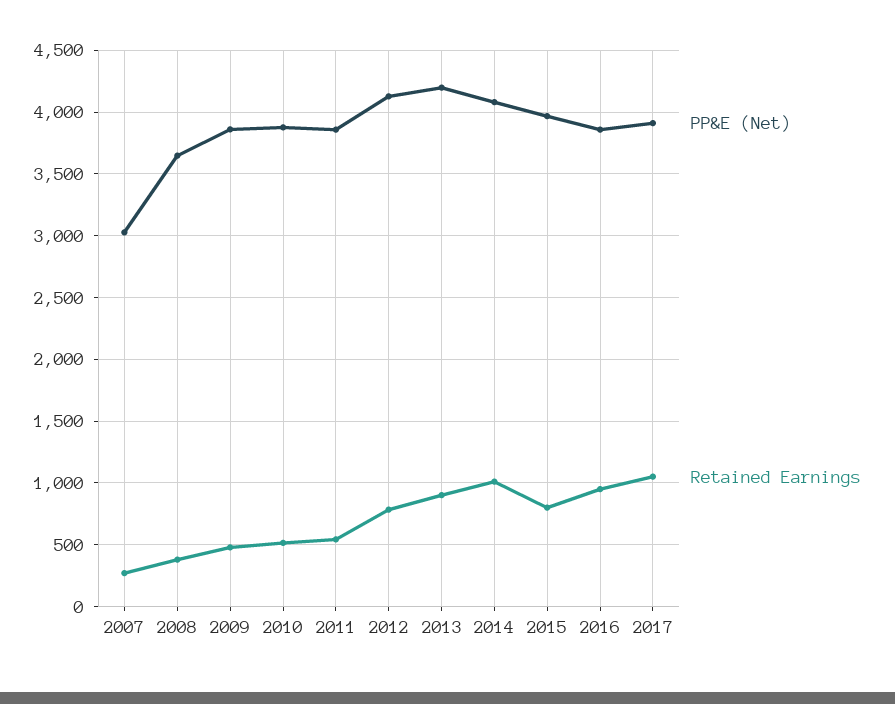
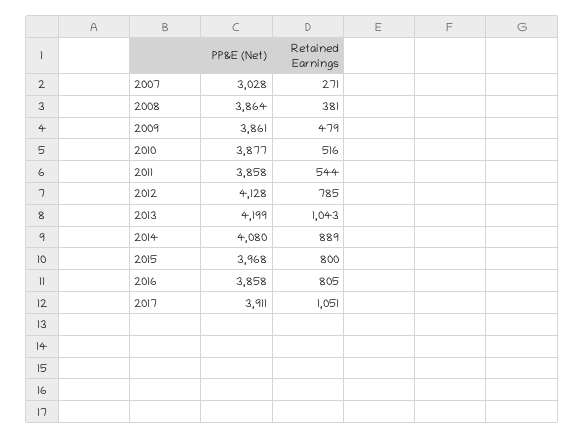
PP&E (Net), 2008: 3650 -> 3864
Retained Earnings, 2013: 900 -> 1043
Retained Earnings, 2014: 1000 -> 889
Retained Earnings, 2016: 950 -> 805

